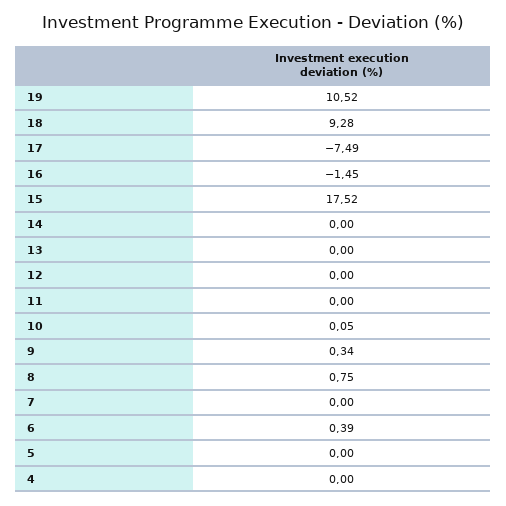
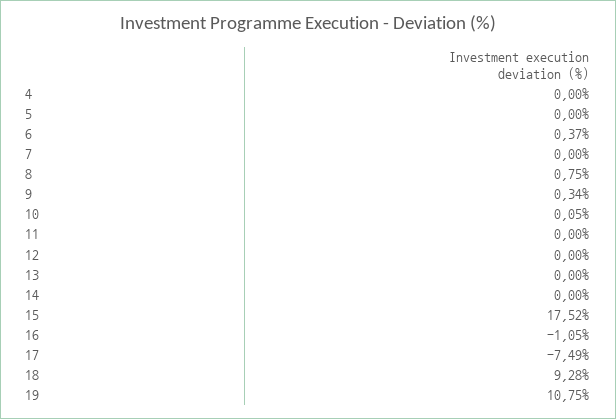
19: 10.52 -> 10.75
16: -1.45 -> -1.05
6: 0.39 -> 0.37

